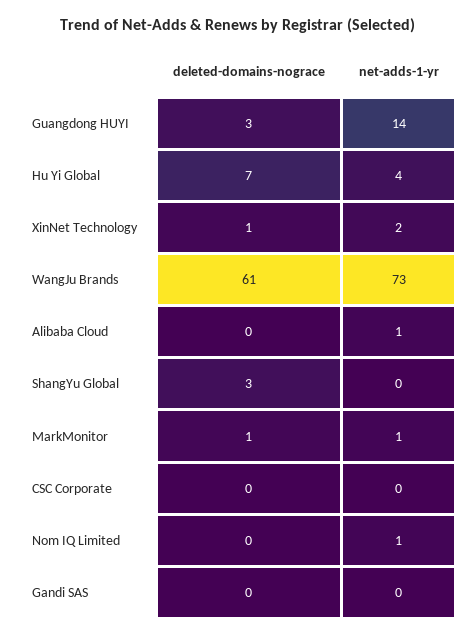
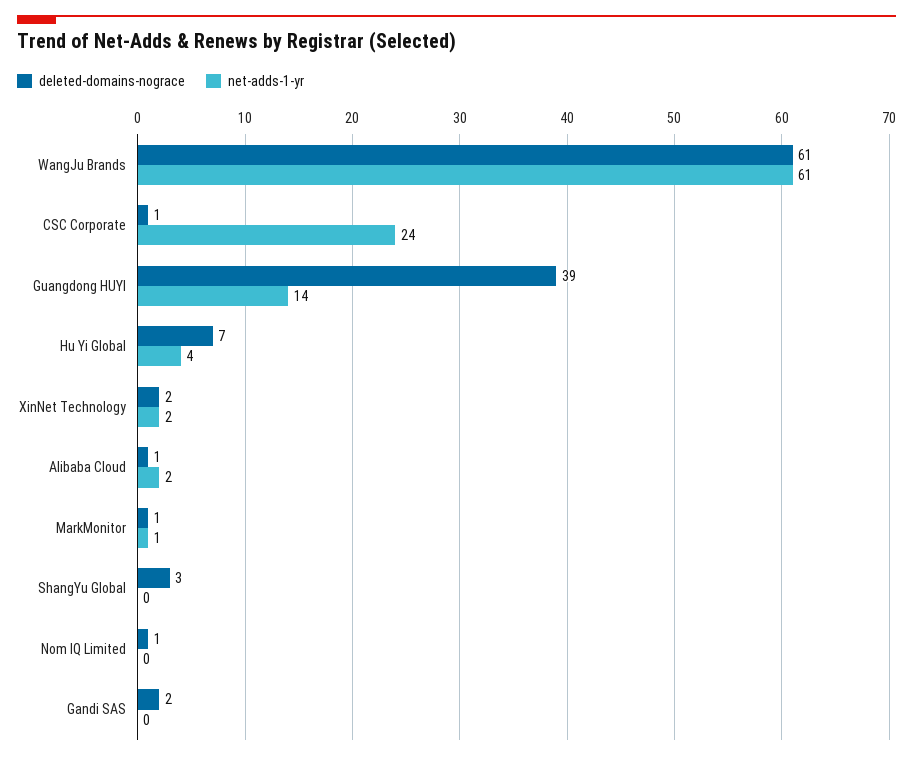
deleted-domains-nograce, Guangdong HUYI: 3 -> 39
deleted-domains-nograce, XinNet Technology: 1 -> 2
net-adds-1-yr, WangJu Brands: 73 -> 61
deleted-domains-nograce, Alibaba Cloud: 0 -> 1
net-adds-1-yr, Alibaba Cloud: 1 -> 2
deleted-domains-nograce, CSC Corporate: 0 -> 1
net-adds-1-yr, CSC Corporate: 0 -> 24
deleted-domains-nograce, Nom IQ Limited: 0 -> 1
net-adds-1-yr, Nom IQ Limited: 1 -> 0
deleted-domains-nograce, Gandi SAS: 0 -> 2

